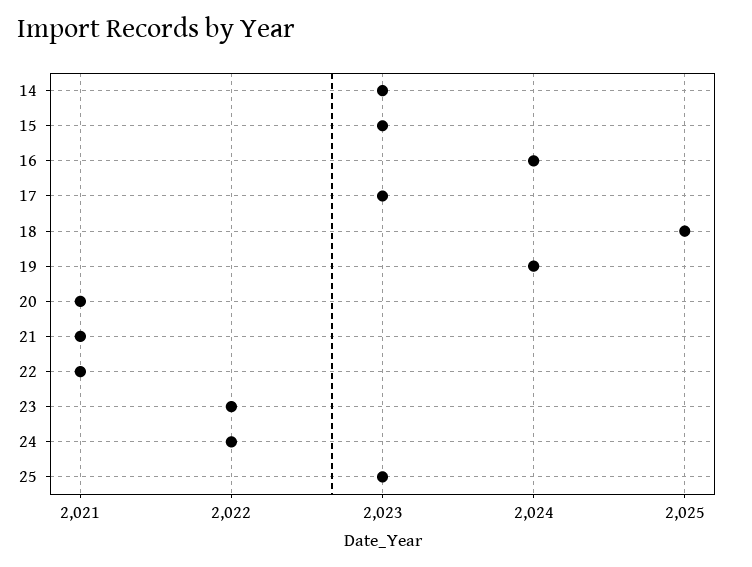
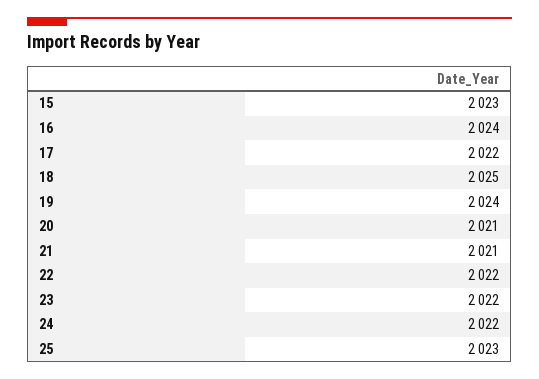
14: 2023 -> none
17: 2023 -> 2022
22: 2021 -> 2022

